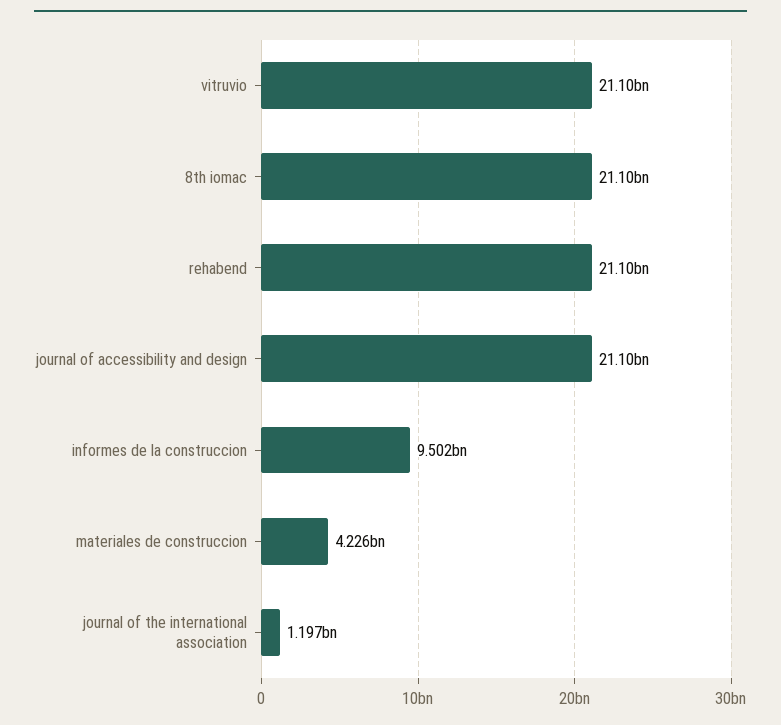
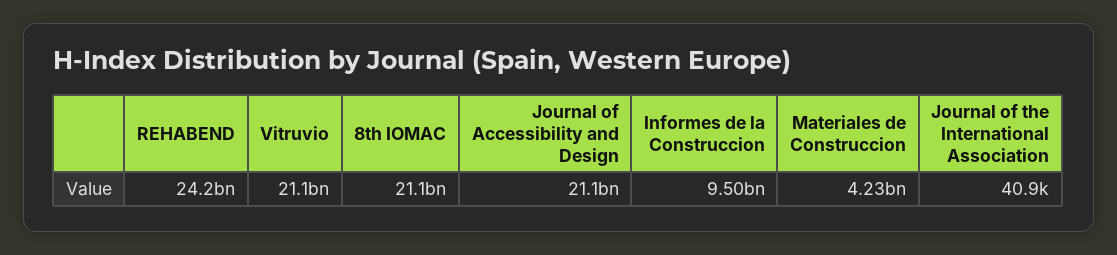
rehabend: 21100000000 -> 24200000000
journal of the international association: 1197000000 -> 40900

